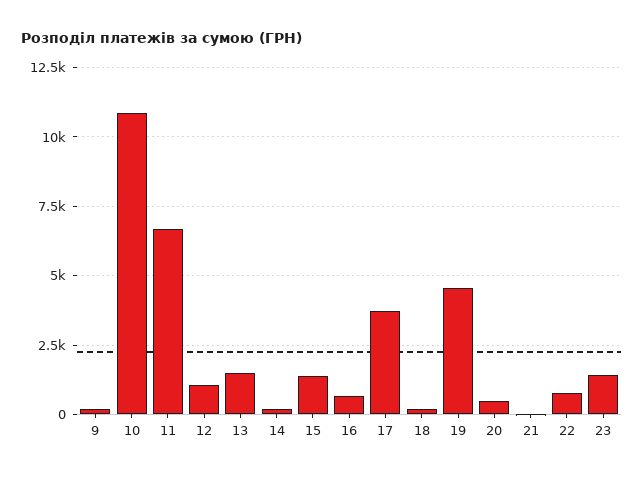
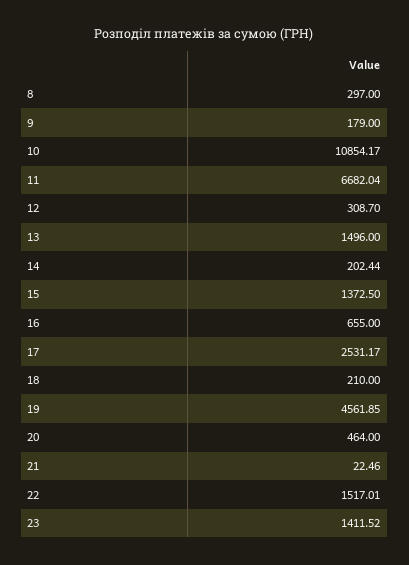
12: 1000 -> 308.7
17: 3750 -> 2531.17
22: 750 -> 1517.01
8: none -> 297

